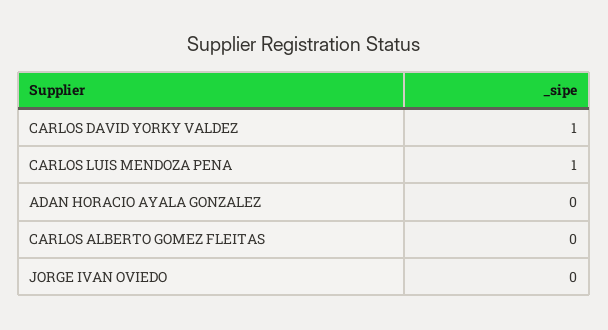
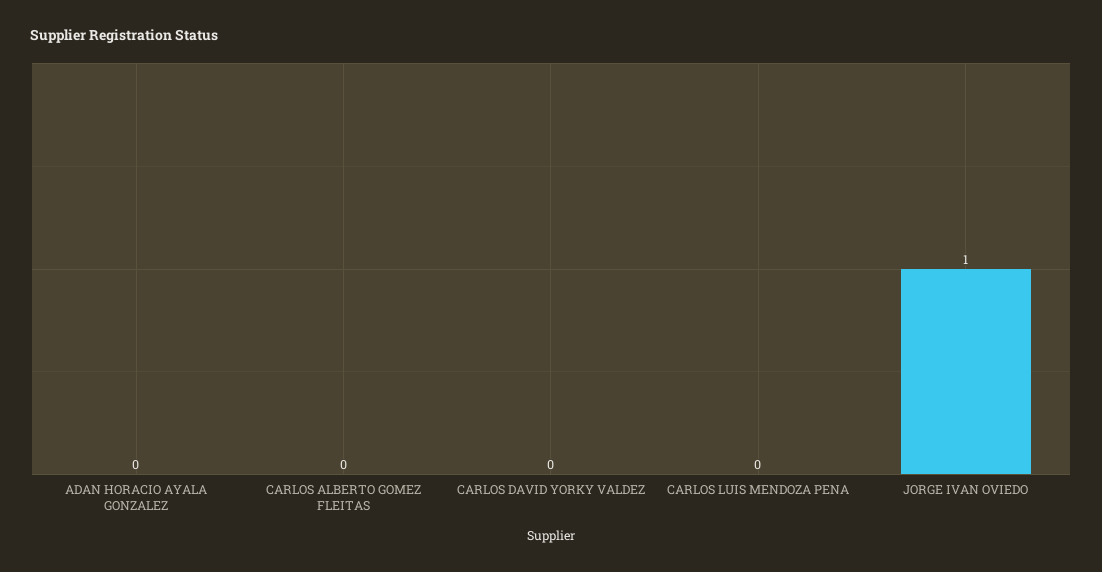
CARLOS DAVID YORKY VALDEZ: 1 -> 0
CARLOS LUIS MENDOZA PENA: 1 -> 0
JORGE IVAN OVIEDO: 0 -> 1

